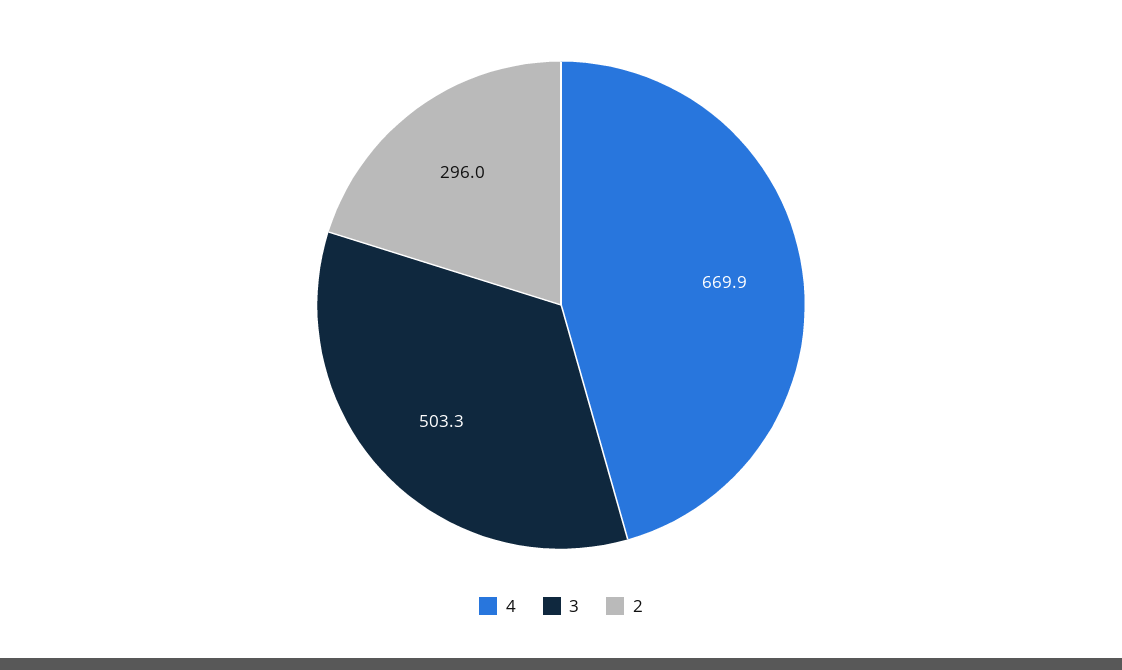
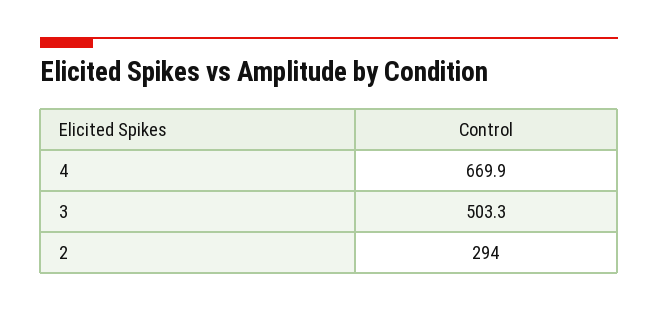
2: 296 -> 294

